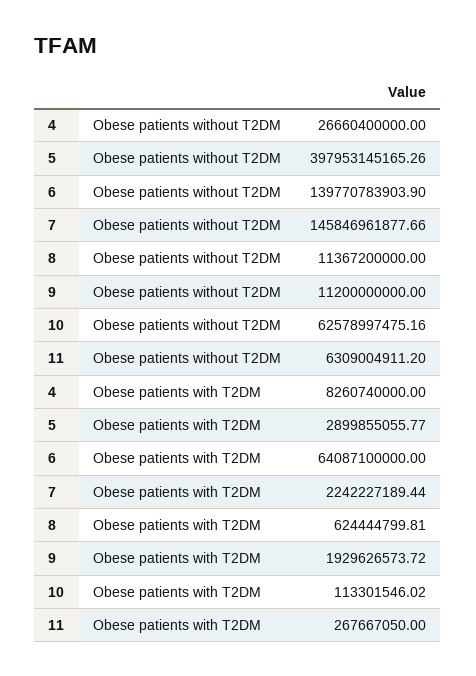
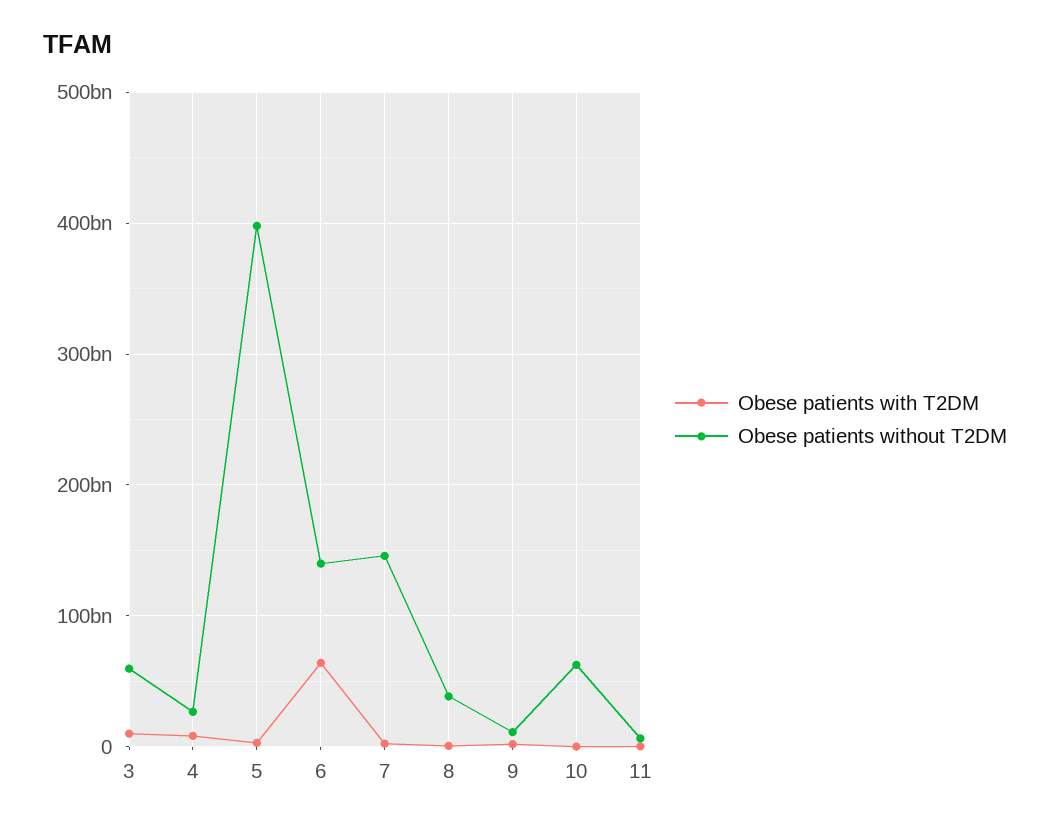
Obese patients without T2DM, 8: 11367200000 -> 40000000000
Obese patients with T2DM, 3: none -> 10000000000
Obese patients without T2DM, 3: none -> 60000000000

